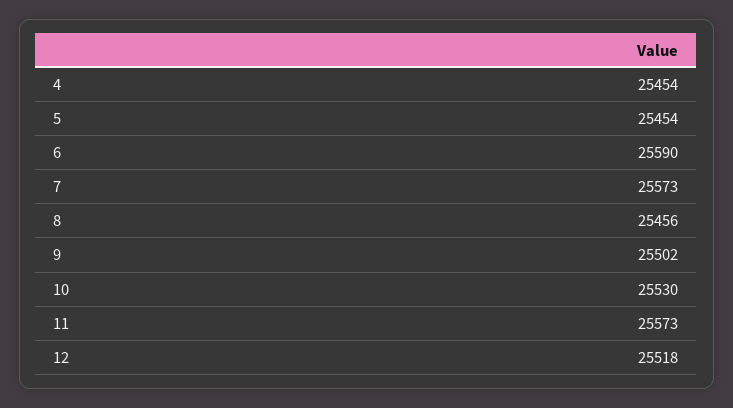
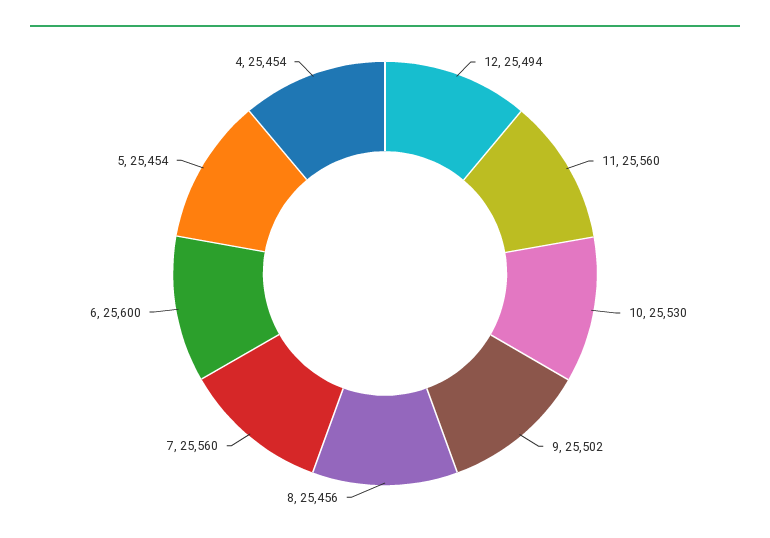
6: 25590 -> 25600
7: 25573 -> 25560
11: 25573 -> 25560
12: 25518 -> 25494

